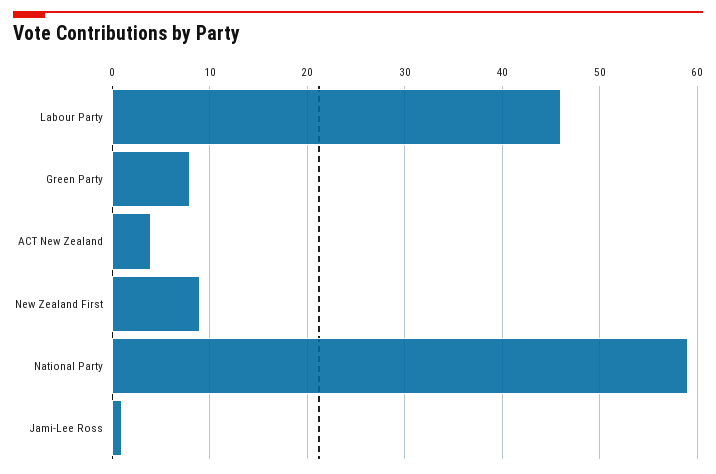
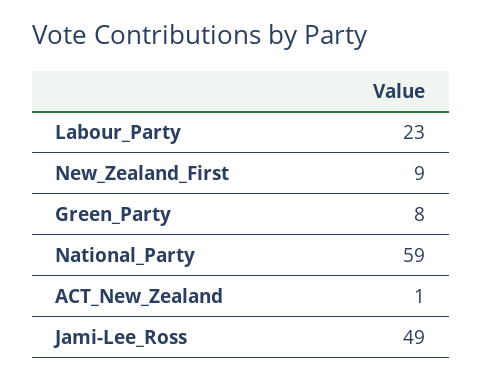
Labour Party: 46 -> 23
ACT New Zealand: 4 -> 1
Jami-Lee Ross: 1 -> 49

